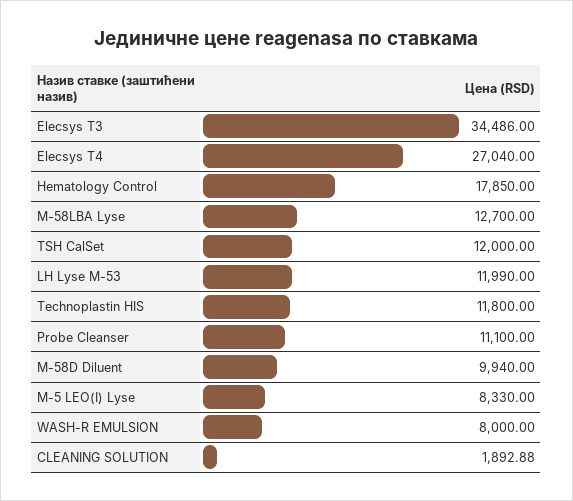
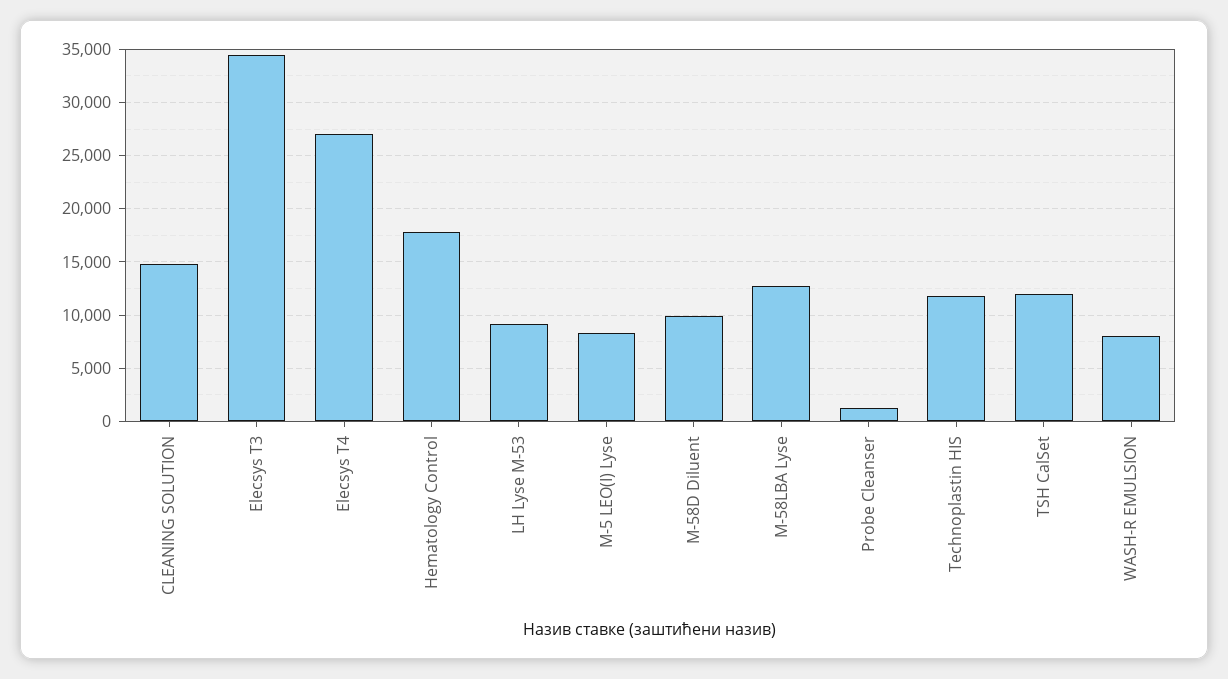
LH Lyse M-53: 11990 -> 9000
Probe Cleanser: 11100 -> 1000
CLEANING SOLUTION: 1892.88 -> 15000

